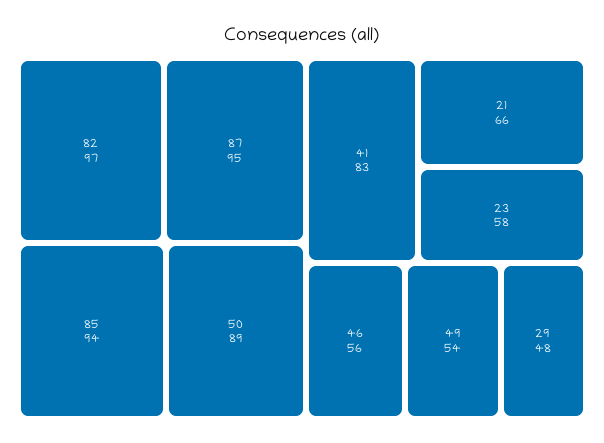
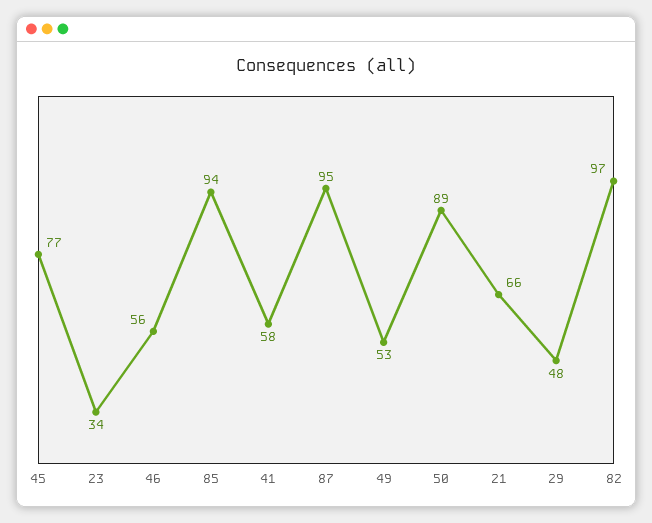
41: 83 -> 58
23: 58 -> 34
49: 54 -> 53
45: none -> 77

